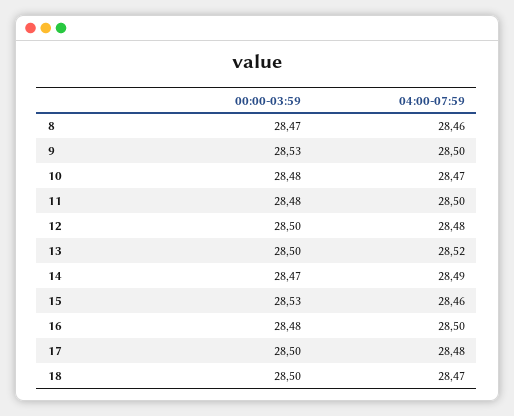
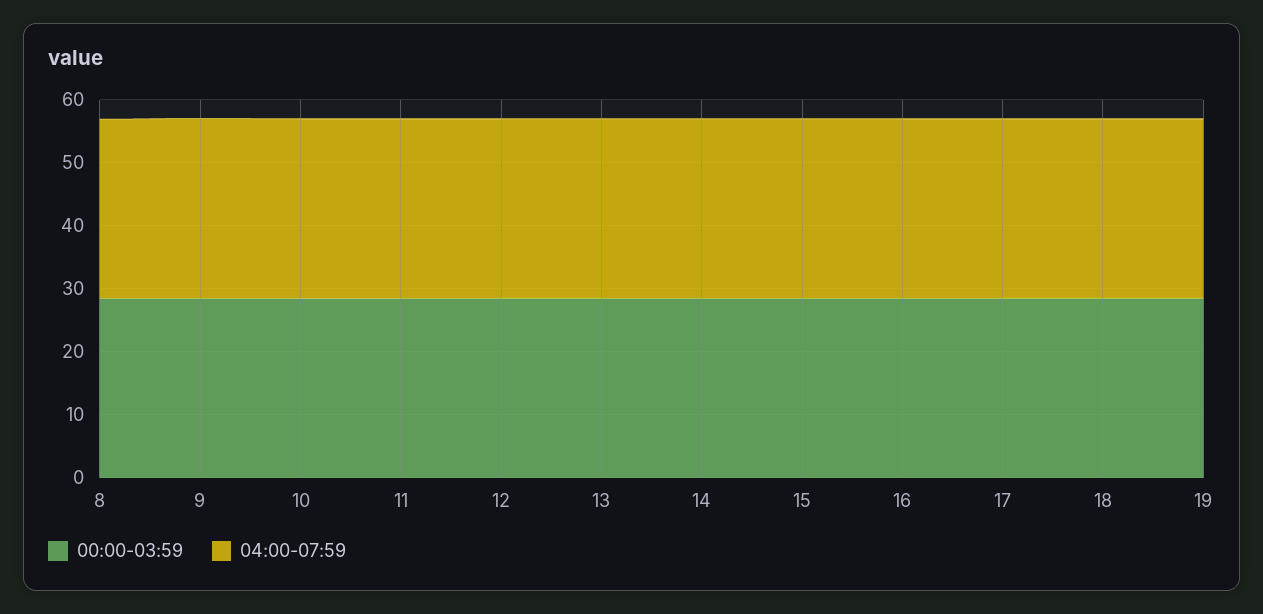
00:00-03:59, 19: none -> 28
04:00-07:59, 19: none -> 28

